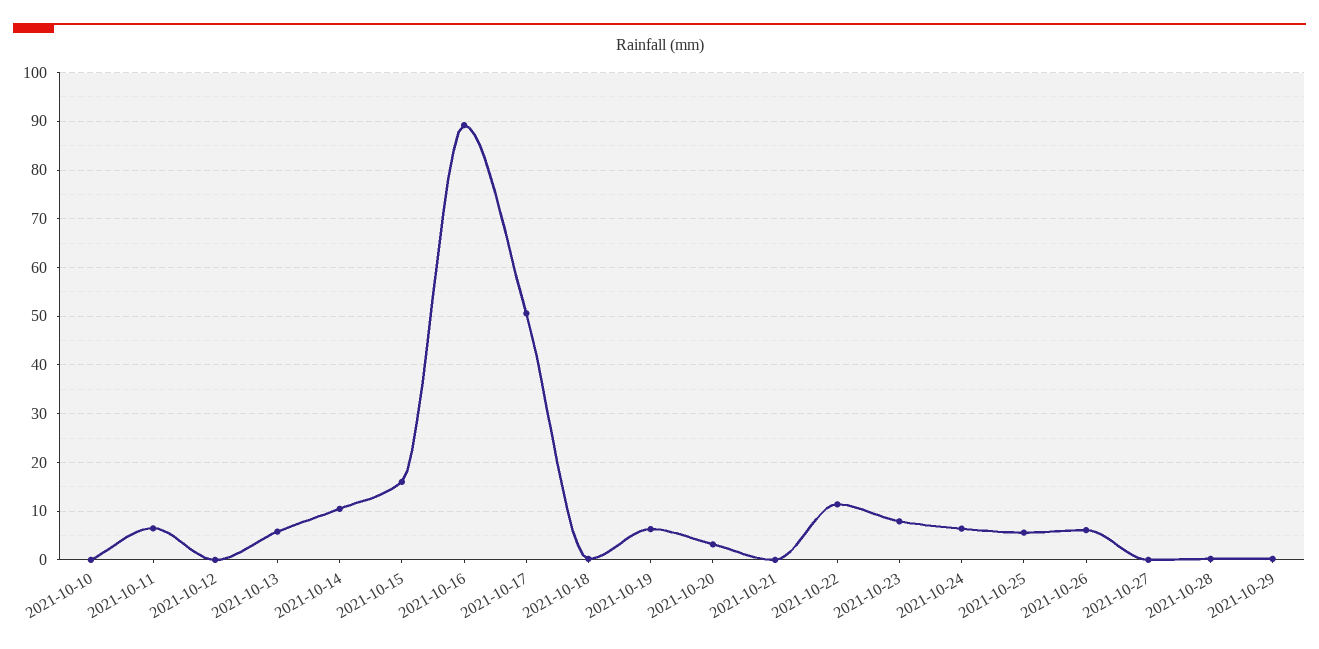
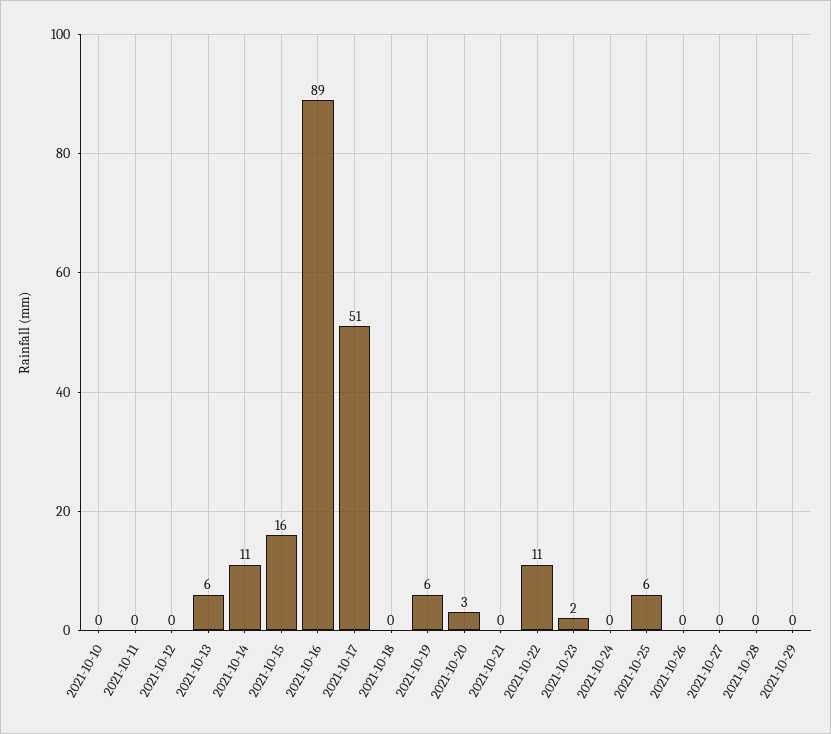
2021-10-11: 6 -> 0
2021-10-23: 8 -> 2
2021-10-24: 6 -> 0
2021-10-26: 6 -> 0

